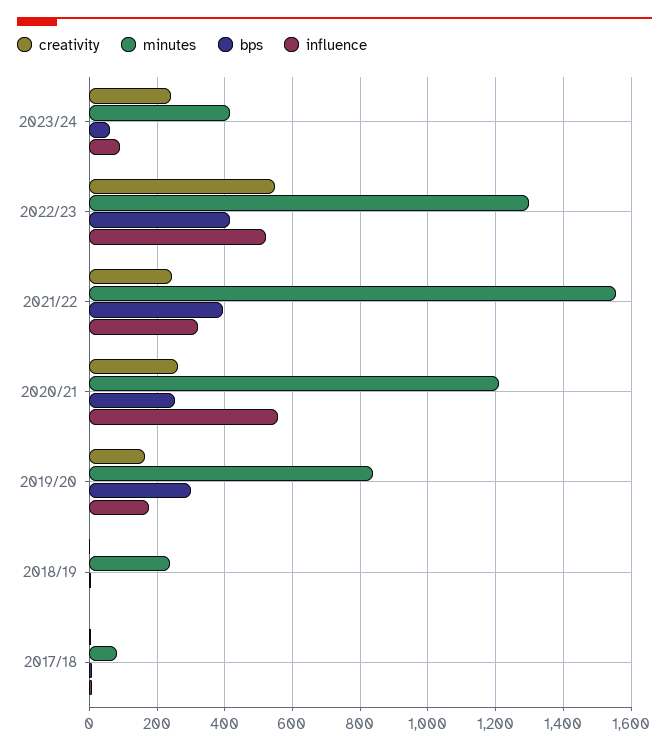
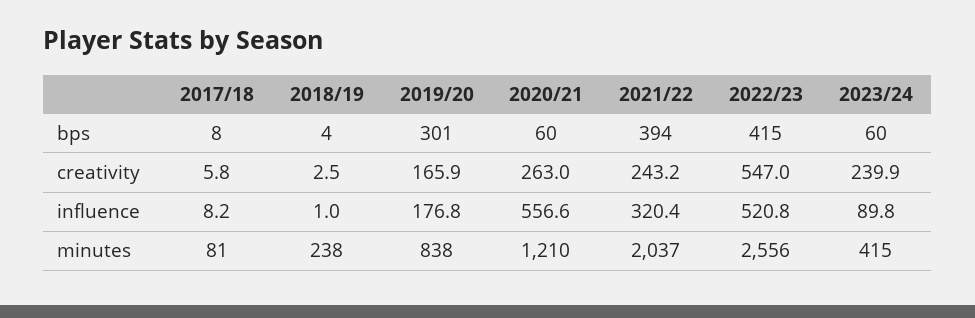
minutes, 2022/23: 1300 -> 2556
minutes, 2021/22: 1560 -> 2037
bps, 2020/21: 260 -> 60

